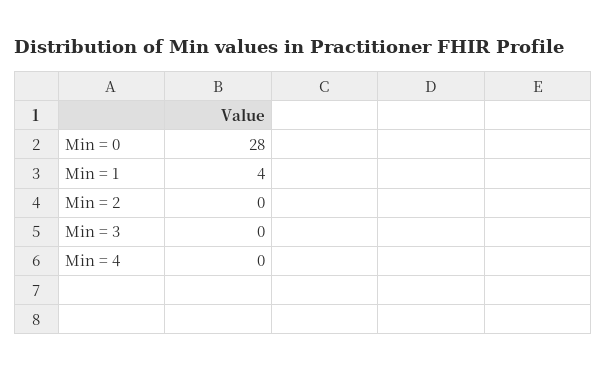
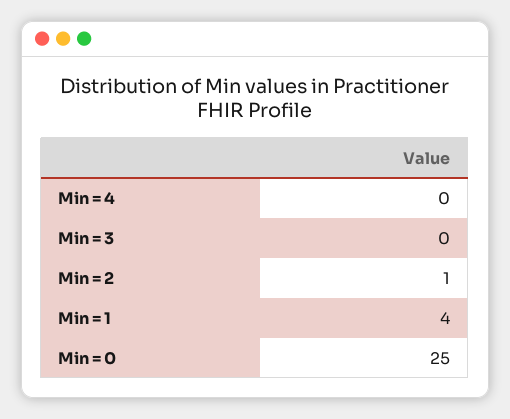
Min = 0: 28 -> 25
Min = 2: 0 -> 1

